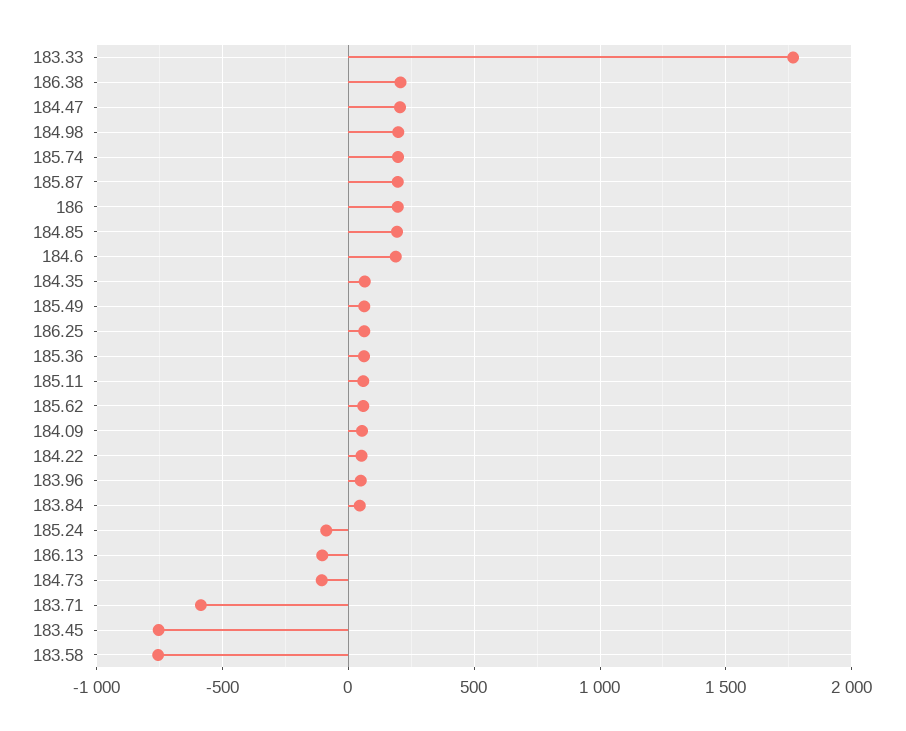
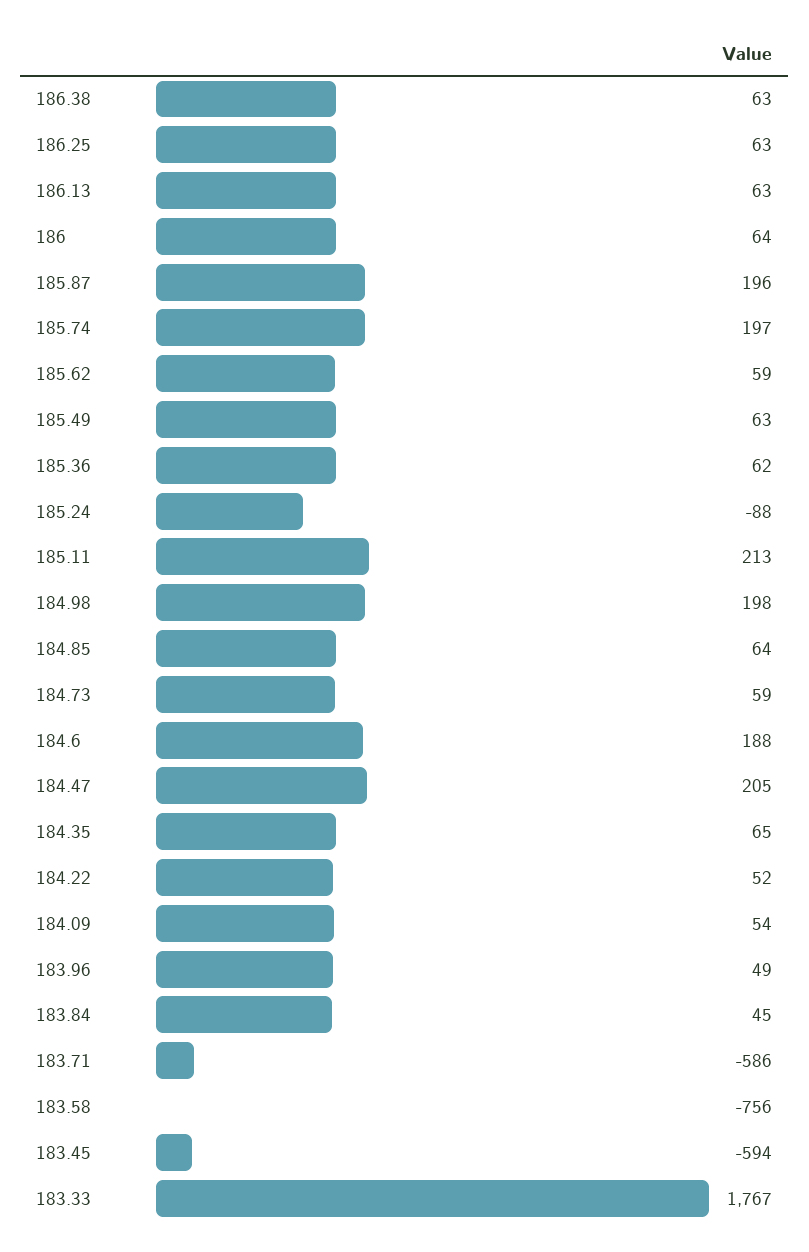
186.38: 200 -> 63
186: 200 -> 64
184.85: 200 -> 64
185.11: 50 -> 213
186.13: -100 -> 63
184.73: -100 -> 59
183.45: -750 -> -594

